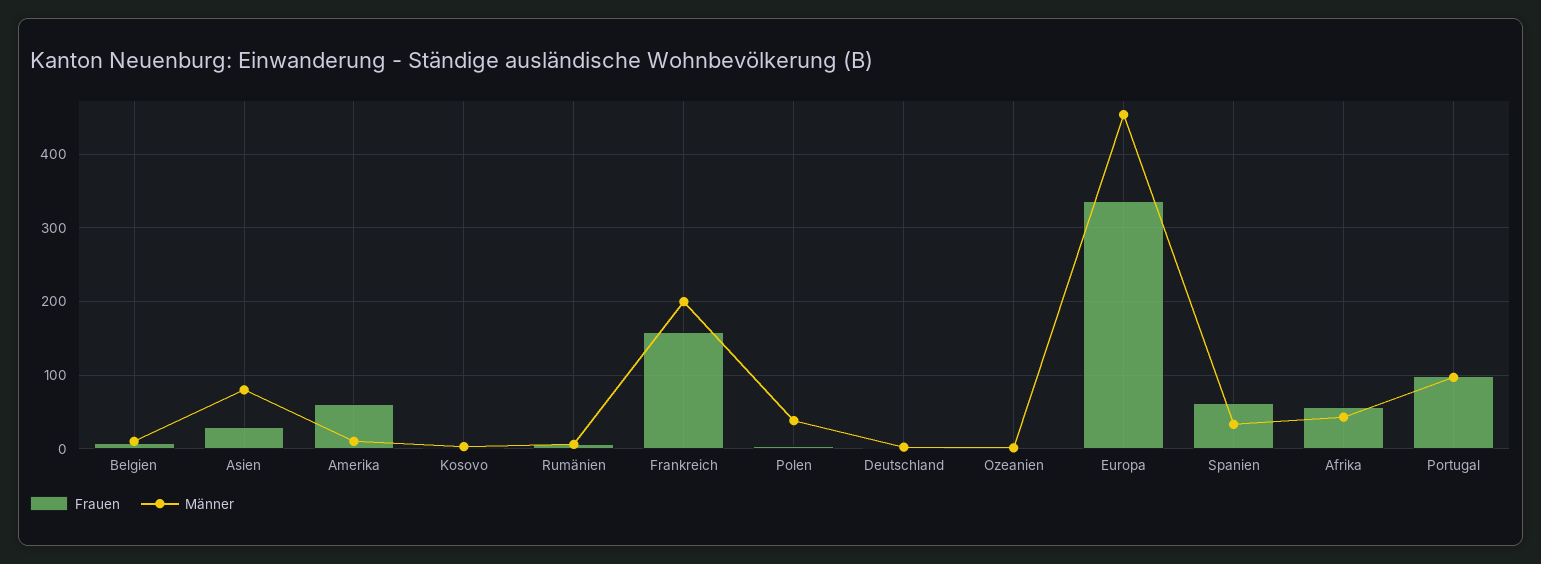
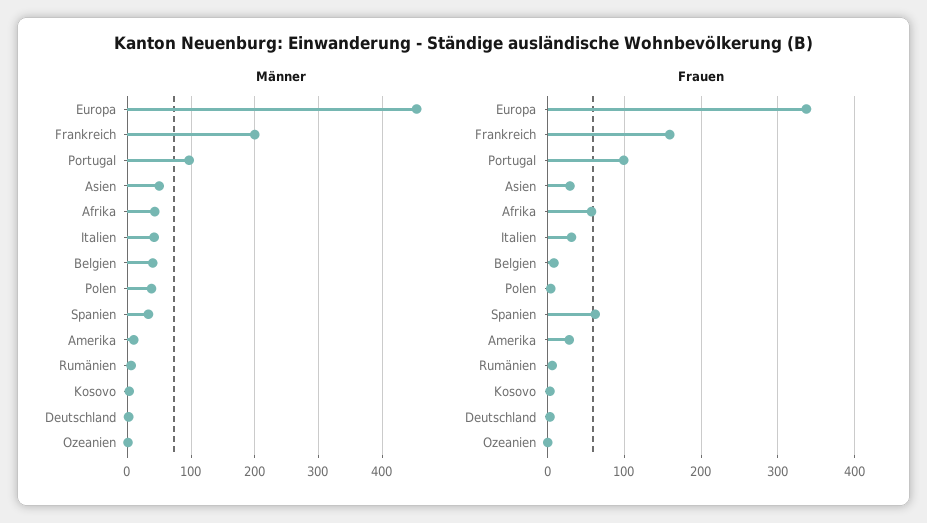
Männer, Belgien: 10 -> 40
Männer, Asien: 80 -> 50
Frauen, Amerika: 60 -> 30
Männer, Italien: none -> 40
Frauen, Italien: none -> 30

